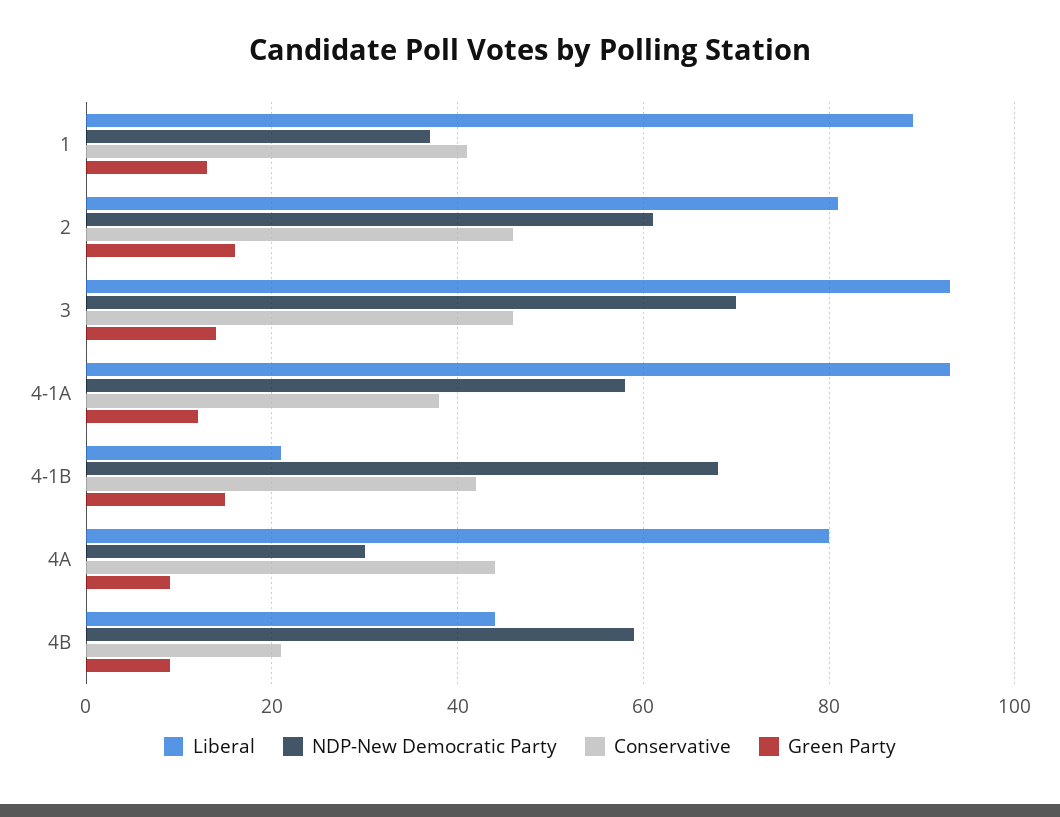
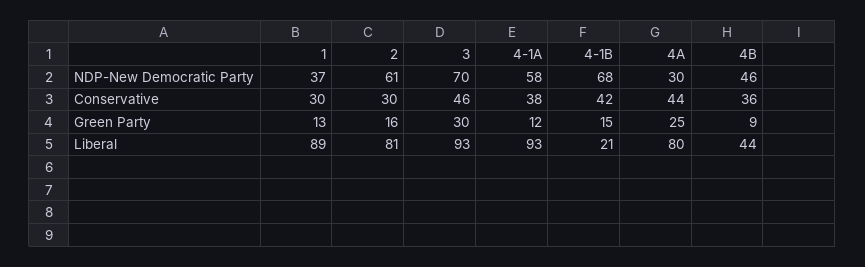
Conservative, 1: 40 -> 30
Conservative, 2: 45 -> 30
Green Party, 3: 15 -> 30
Green Party, 4A: 10 -> 25
NDP-New Democratic Party, 4B: 60 -> 46
Conservative, 4B: 20 -> 36

